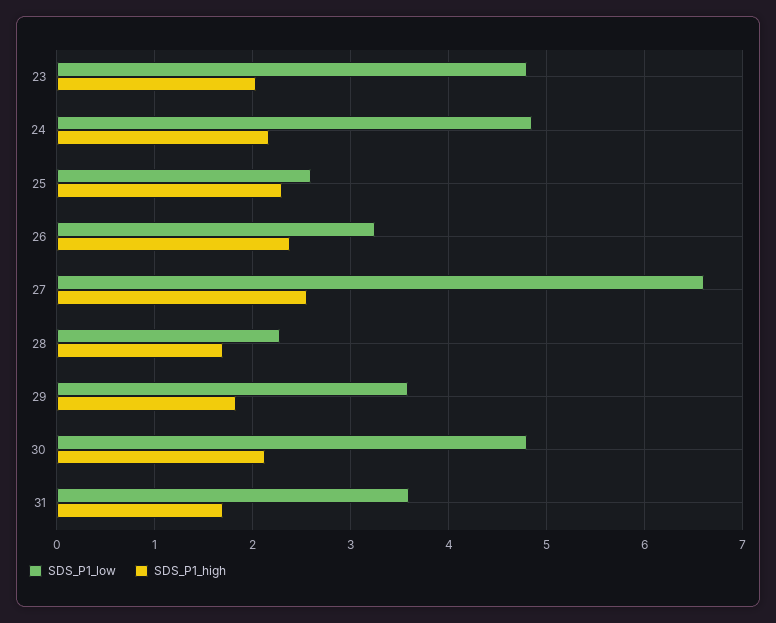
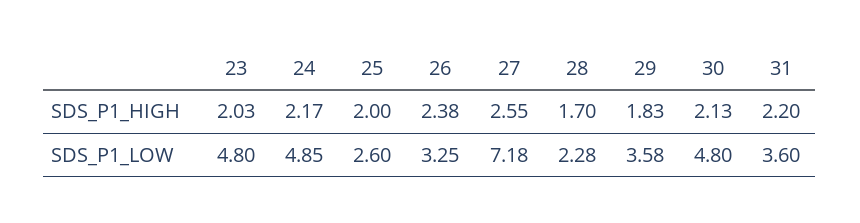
SDS_P1_high, 25: 2.3 -> 2
SDS_P1_low, 27: 6.6 -> 7.18
SDS_P1_high, 31: 1.7 -> 2.2

